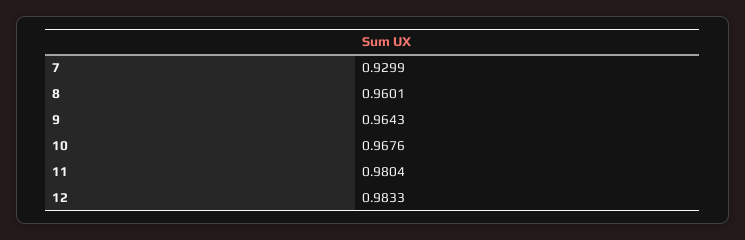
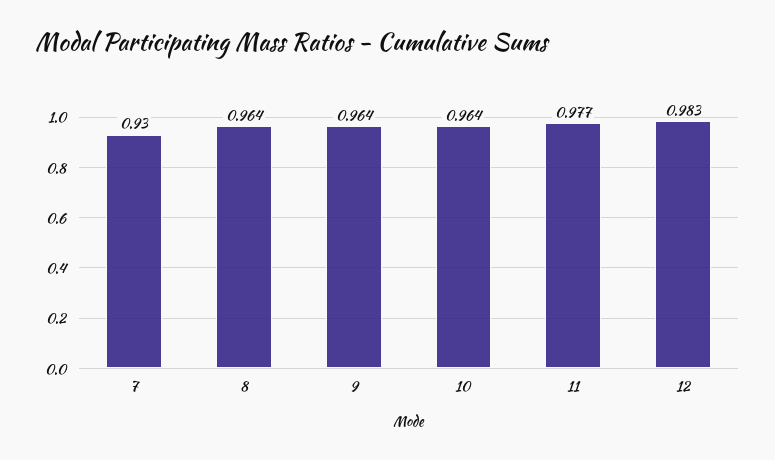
8: 0.9601 -> 0.964
10: 0.9676 -> 0.964
11: 0.9804 -> 0.977

